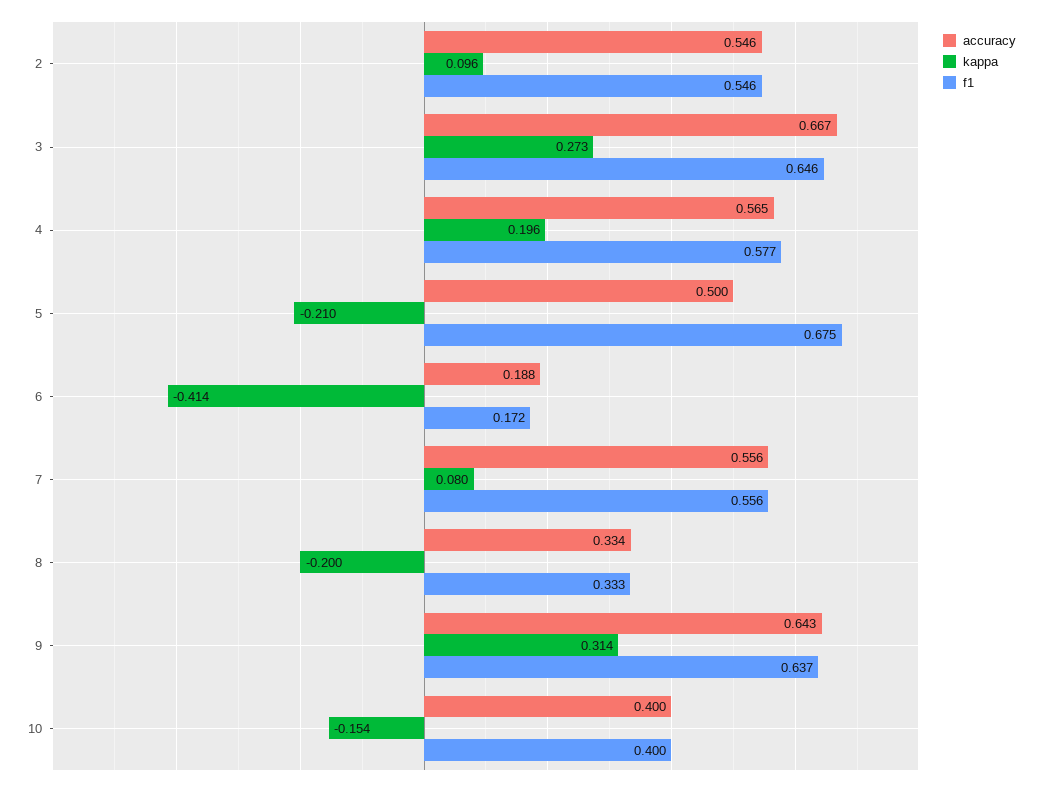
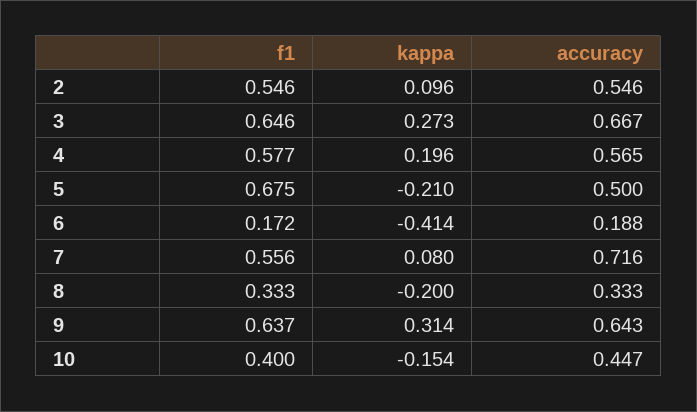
accuracy, 7: 0.556 -> 0.716
accuracy, 8: 0.334 -> 0.333
accuracy, 10: 0.4 -> 0.447

